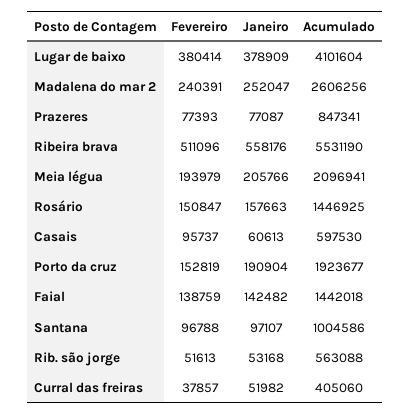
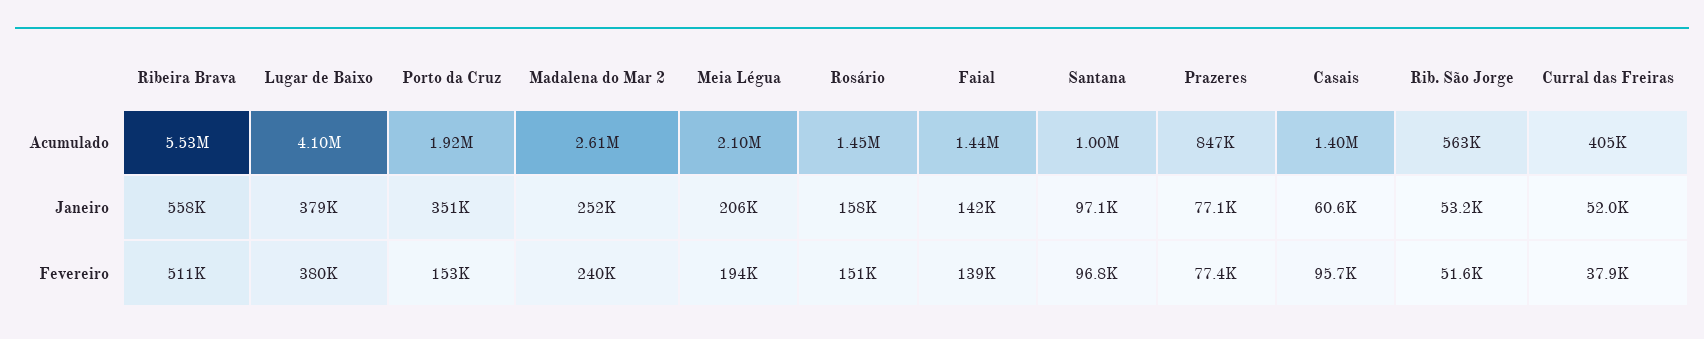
Acumulado, Casais: 597530 -> 1400000
Janeiro, Porto da cruz: 190904 -> 351000

